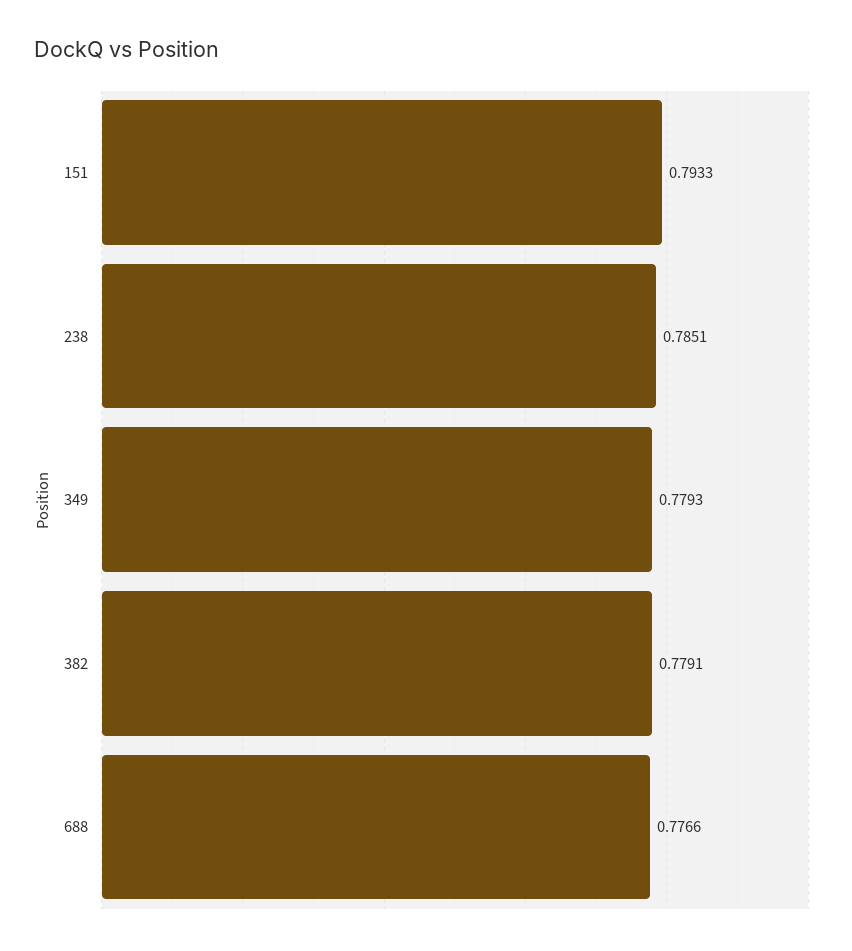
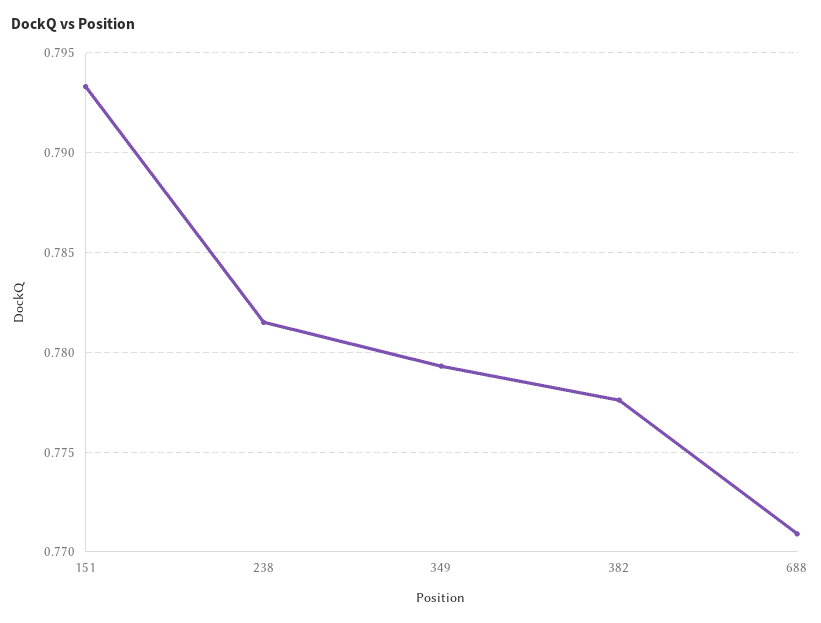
238: 0.7851 -> 0.7815
382: 0.7791 -> 0.7775
688: 0.7766 -> 0.771

